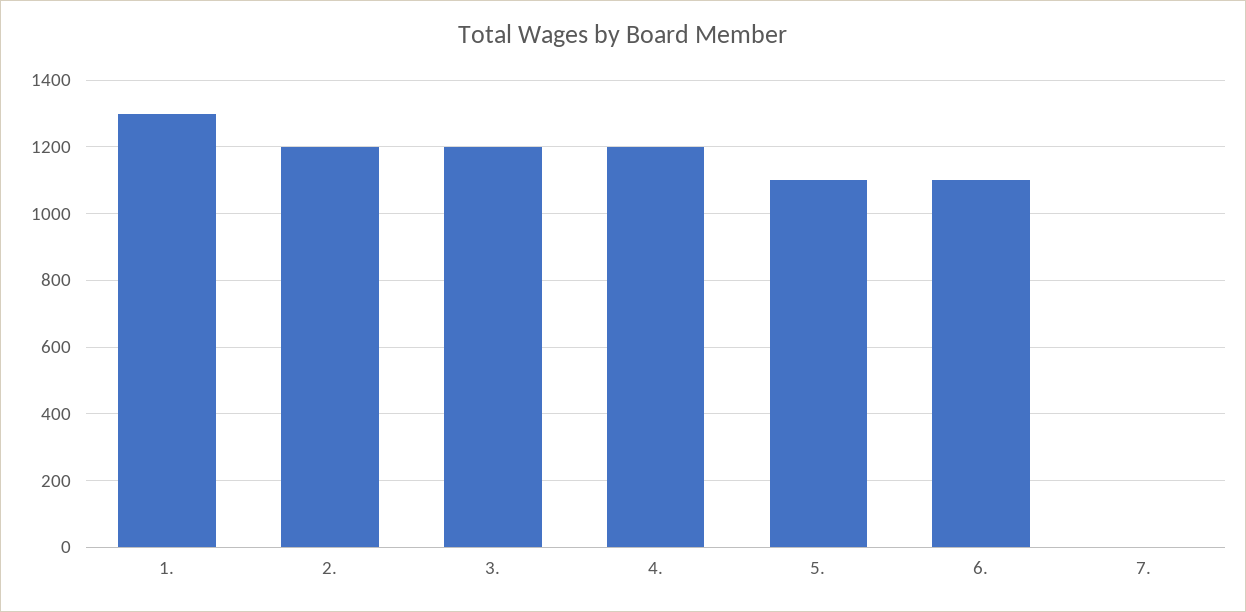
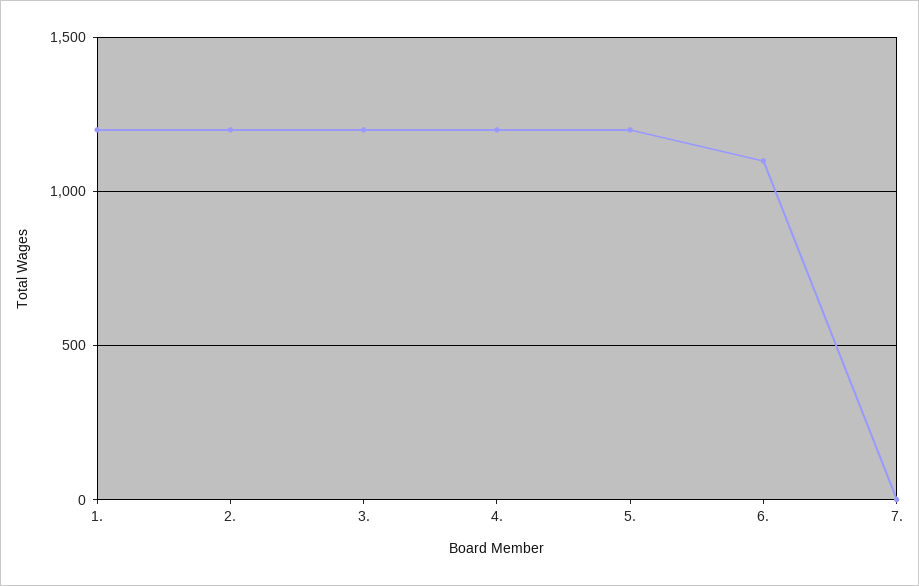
1.: 1300 -> 1200
5.: 1100 -> 1200

